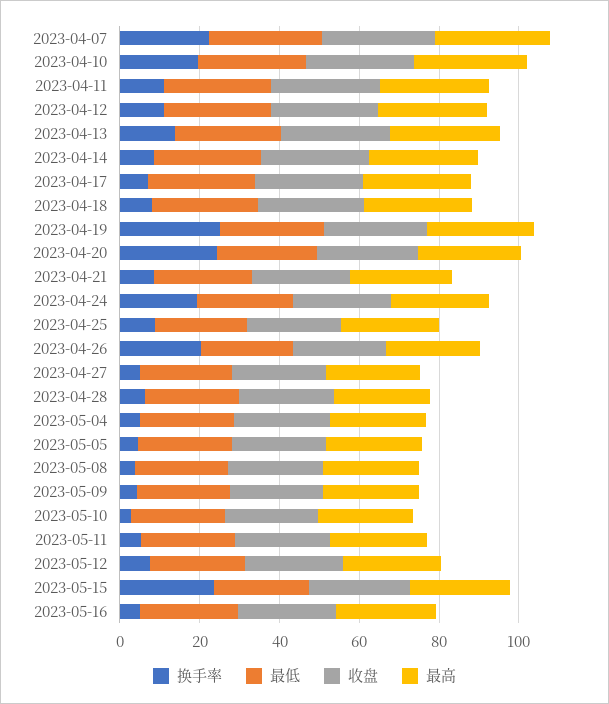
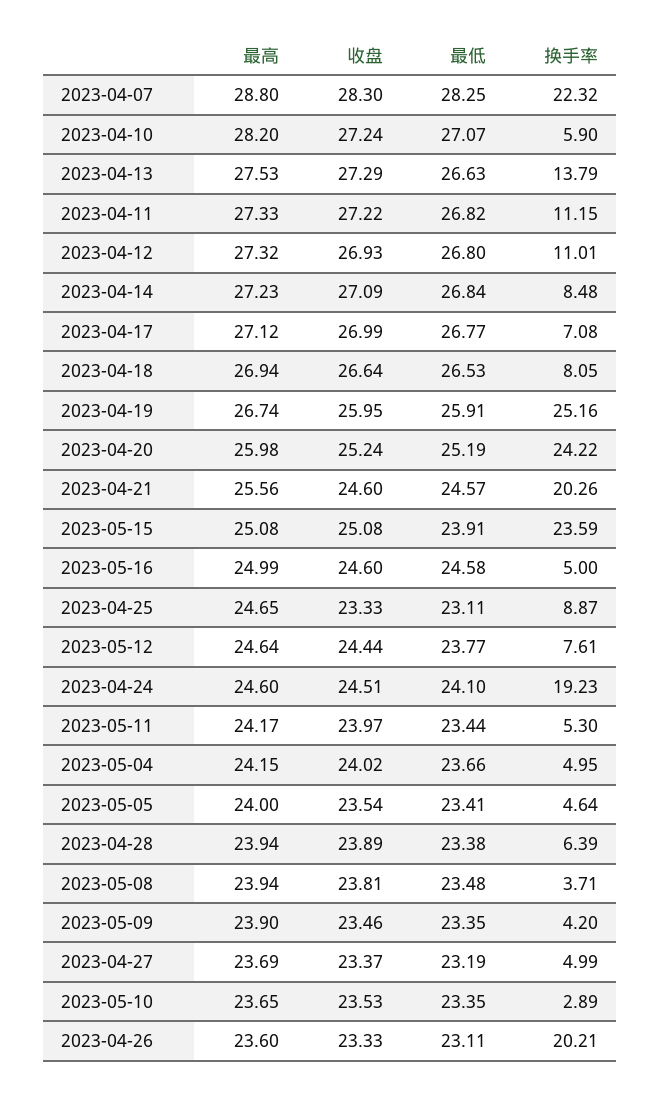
换手率, 2023-04-10: 20 -> 5.9
换手率, 2023-04-21: 10 -> 20.26

